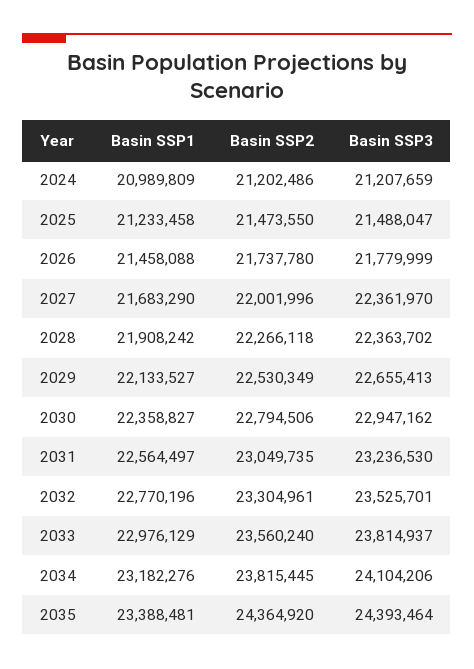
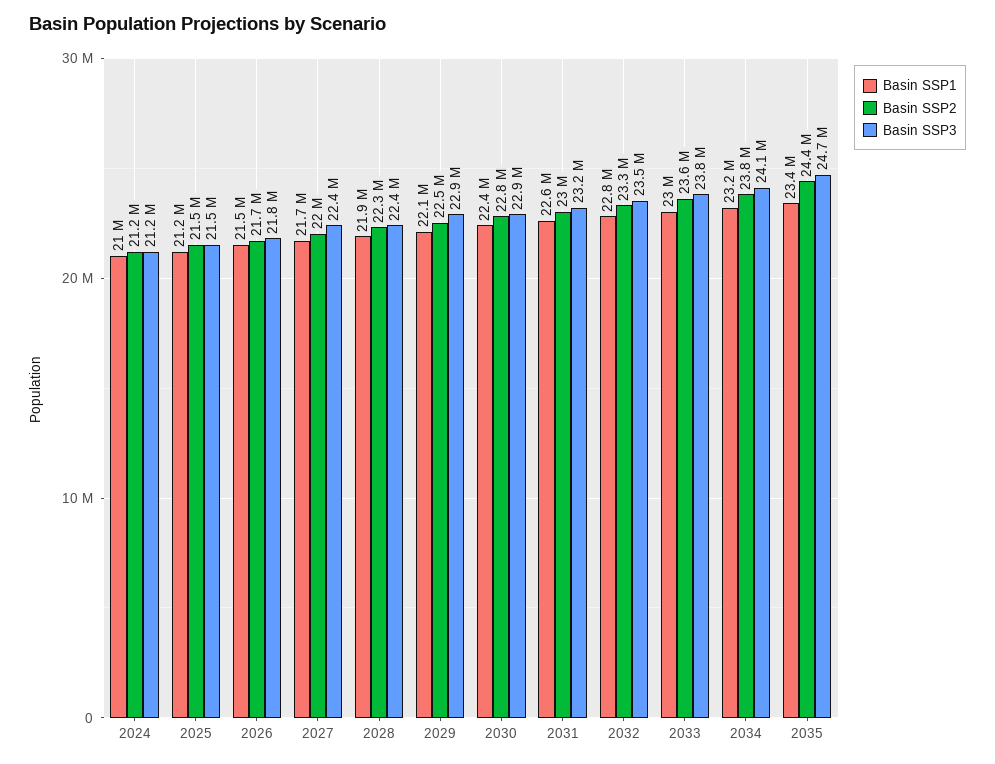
Basin SSP3, 2029: 22655413 -> 22900000
Basin SSP3, 2035: 24393464 -> 24700000

